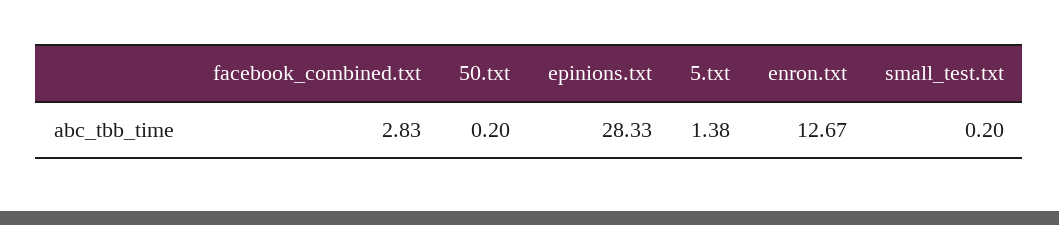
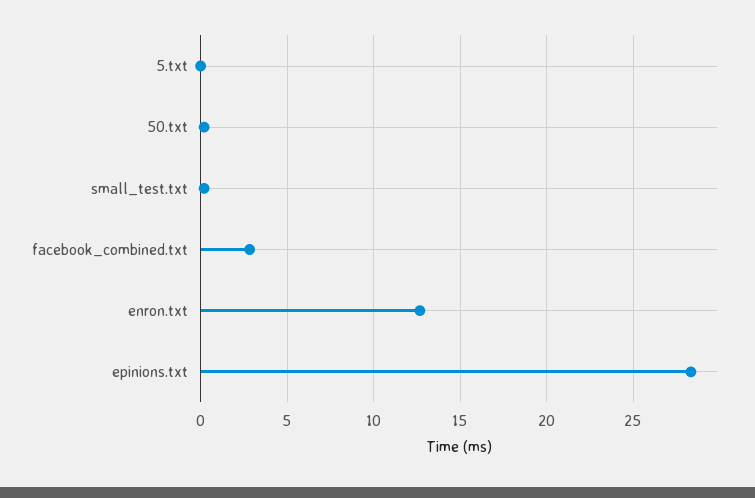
5.txt: 1.38 -> 0

